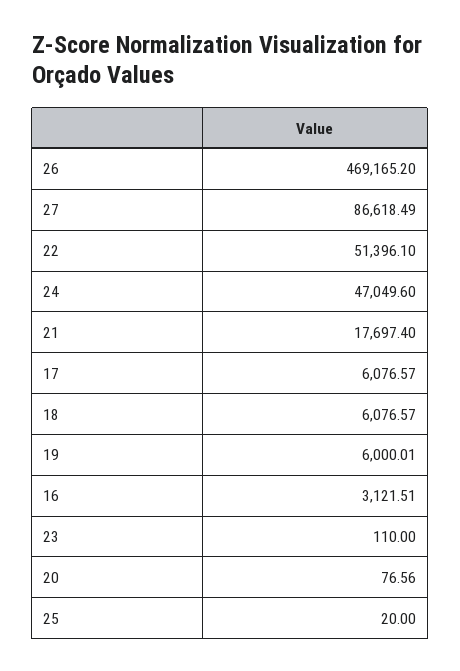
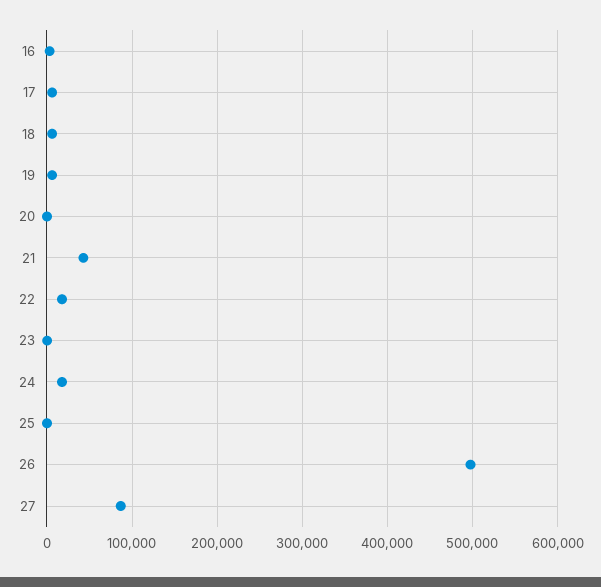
26: 469165.2 -> 500000
22: 51396.1 -> 20000
24: 47049.6 -> 20000
21: 17697.4 -> 40000

